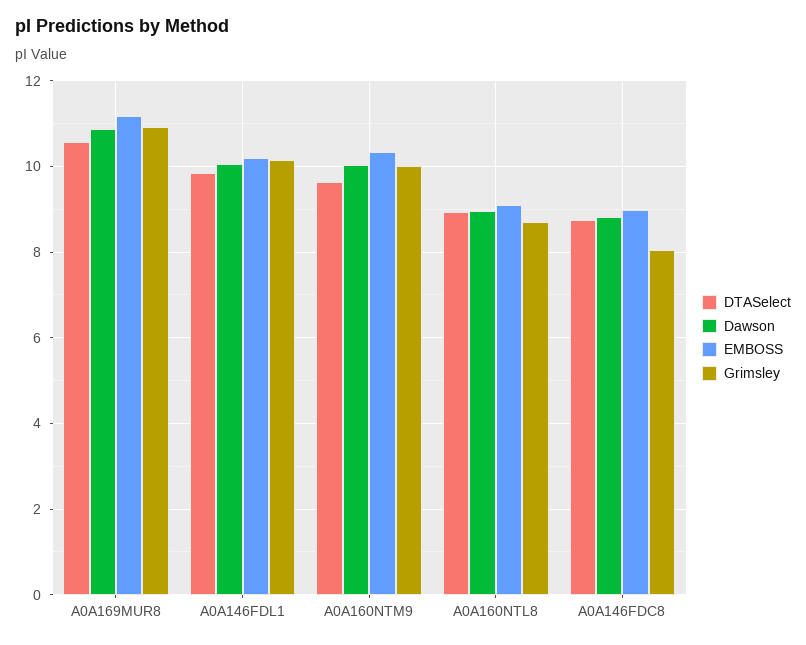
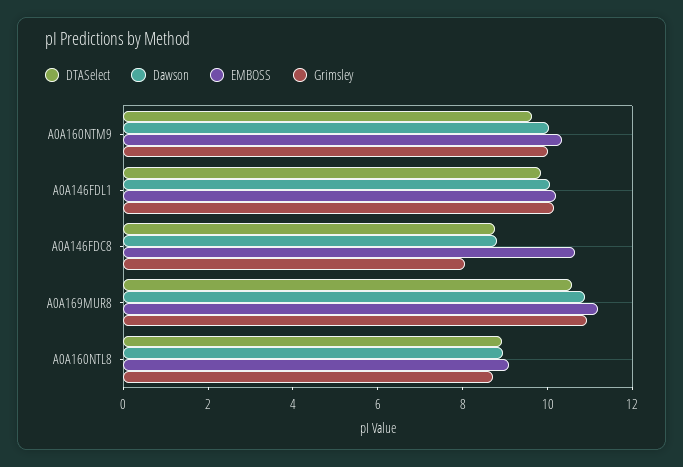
EMBOSS, A0A146FDC8: 9 -> 10.5

